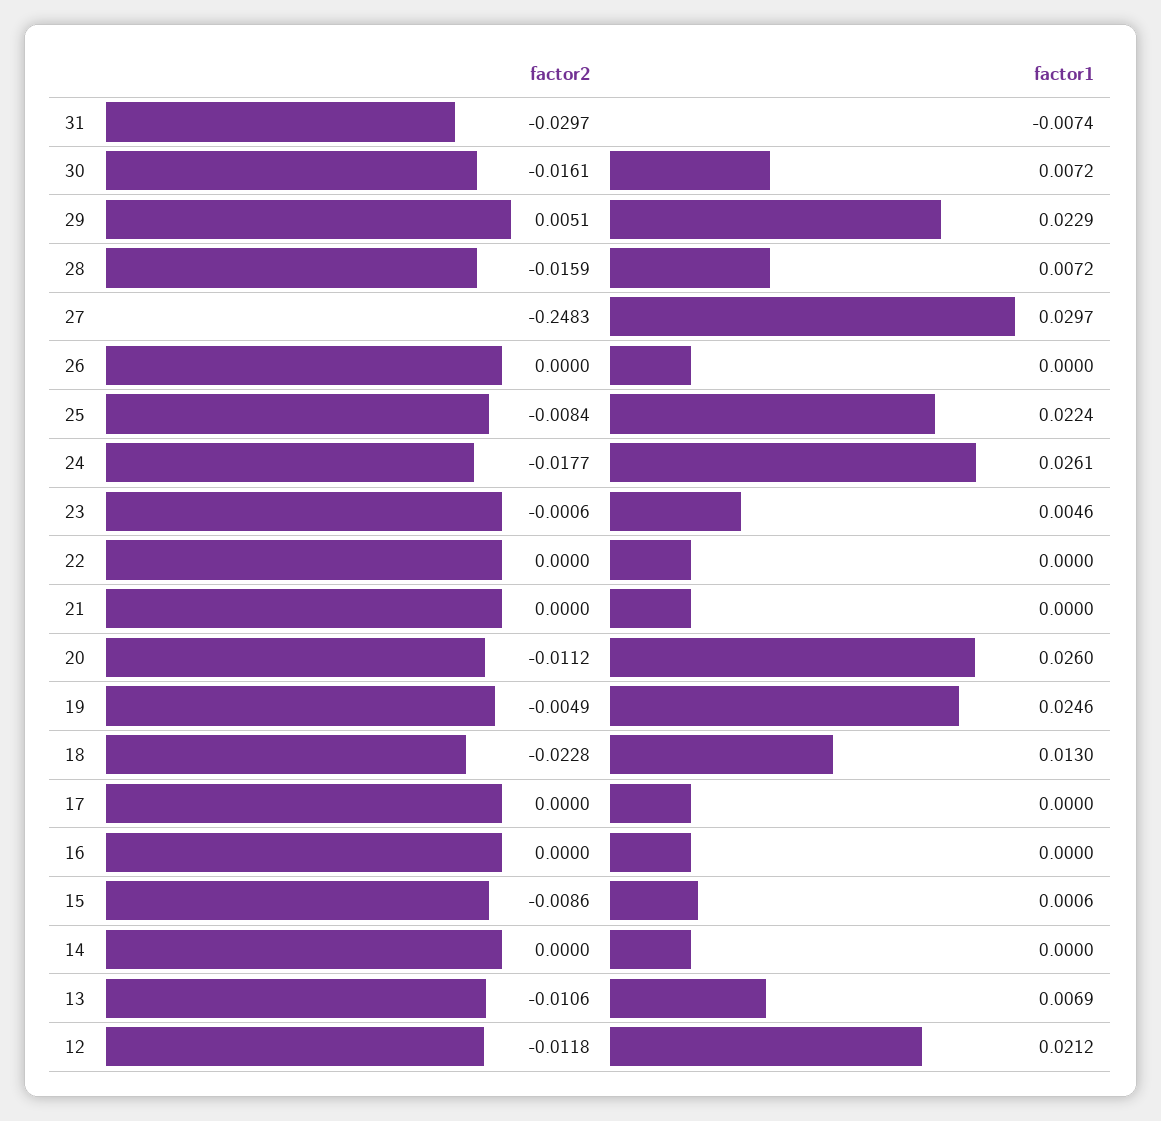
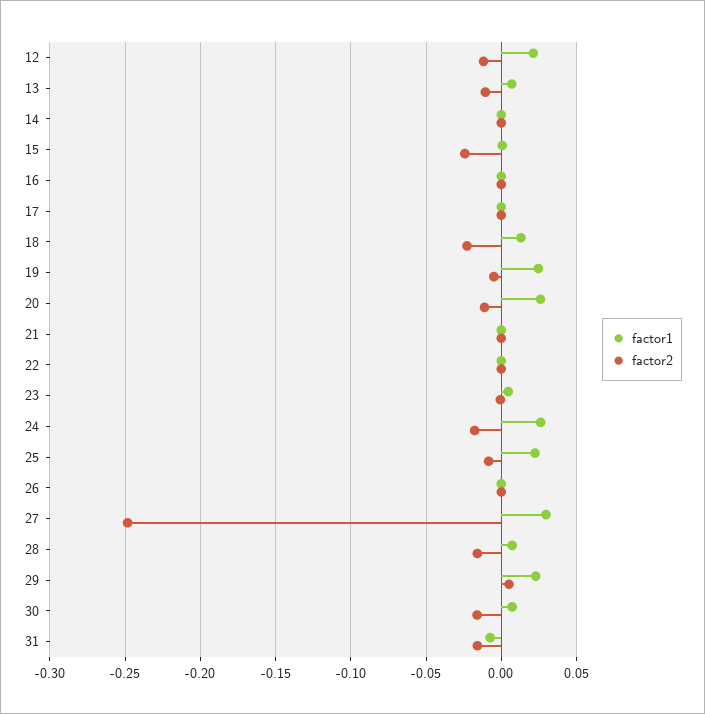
factor2, 31: -0.0297 -> -0.015
factor2, 15: -0.0086 -> -0.025

